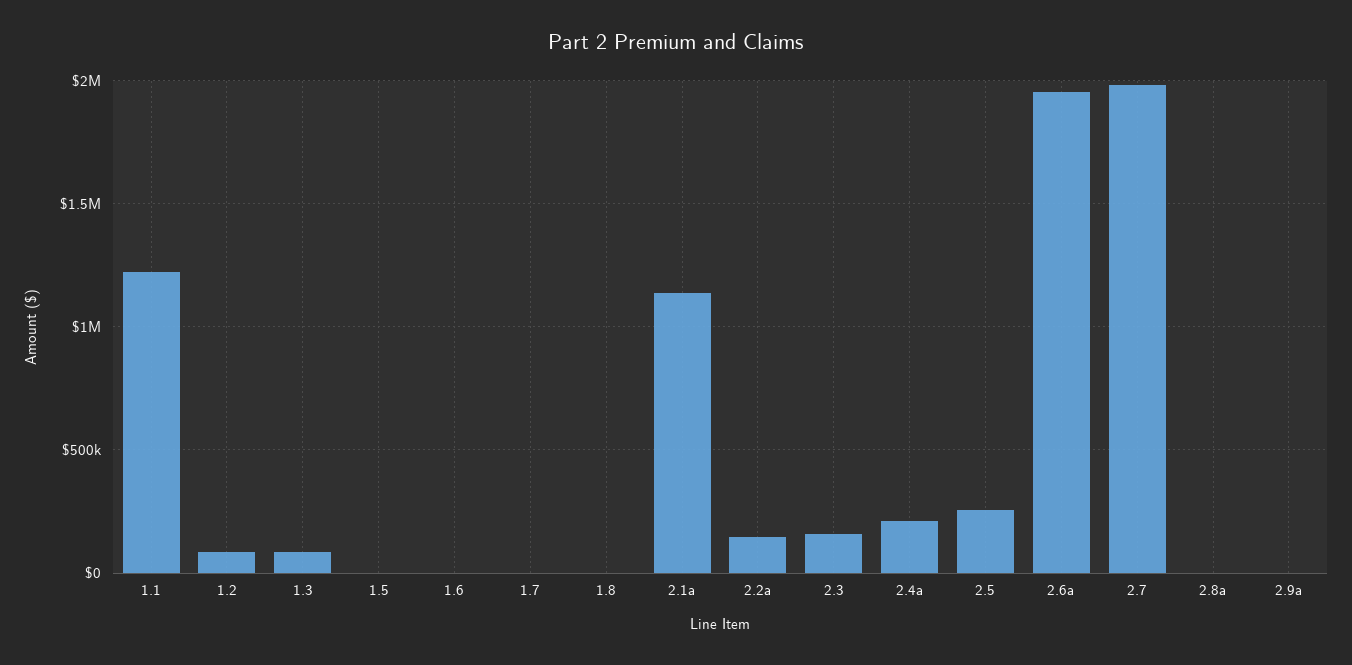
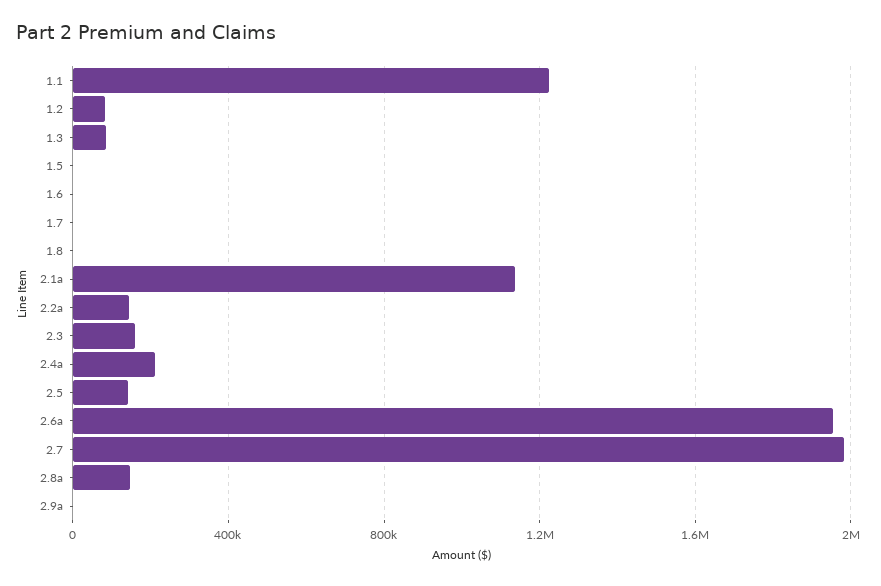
2.5: 250000 -> 150000
2.8a: 0 -> 150000

